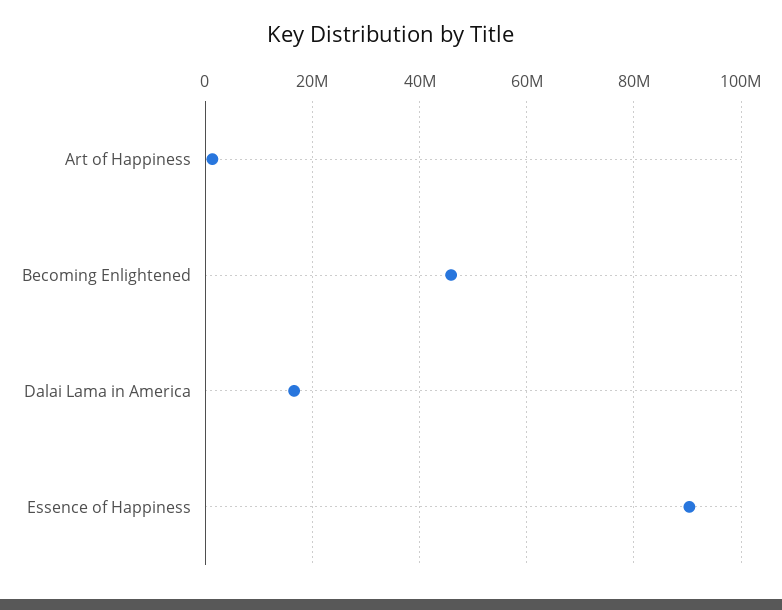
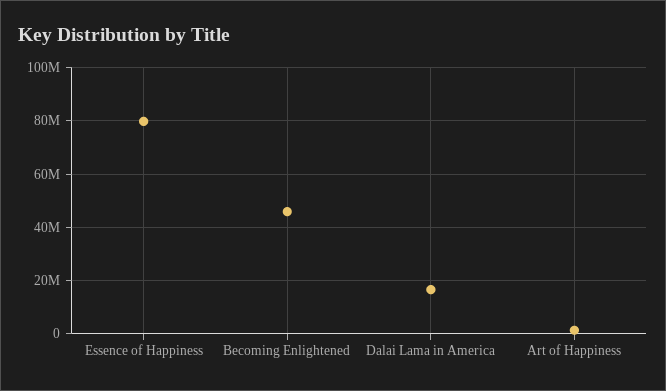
Essence of Happiness: 90000000 -> 80000000

